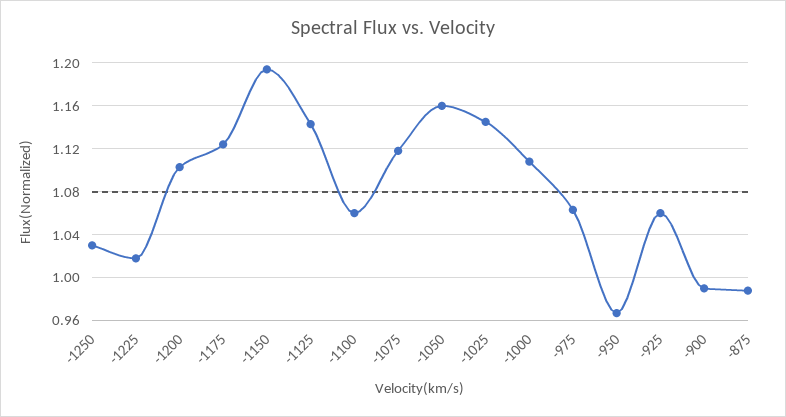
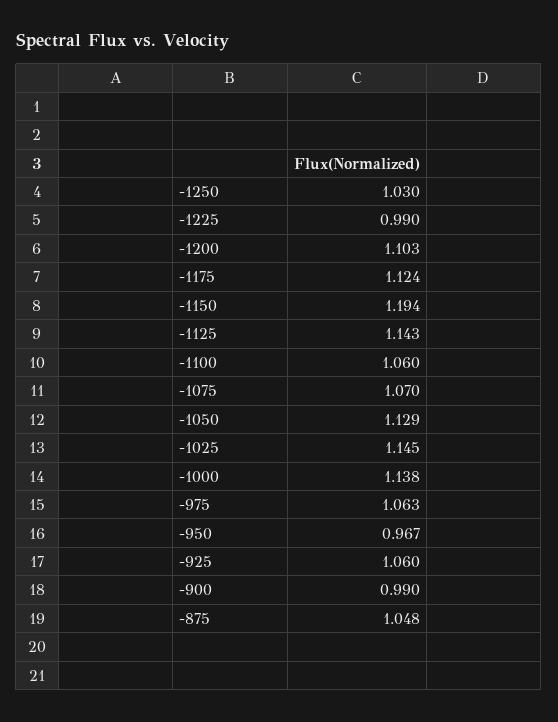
-1225: 1.02 -> 0.99
-1075: 1.12 -> 1.07
-1050: 1.16 -> 1.129
-1000: 1.11 -> 1.138
-875: 0.99 -> 1.048

